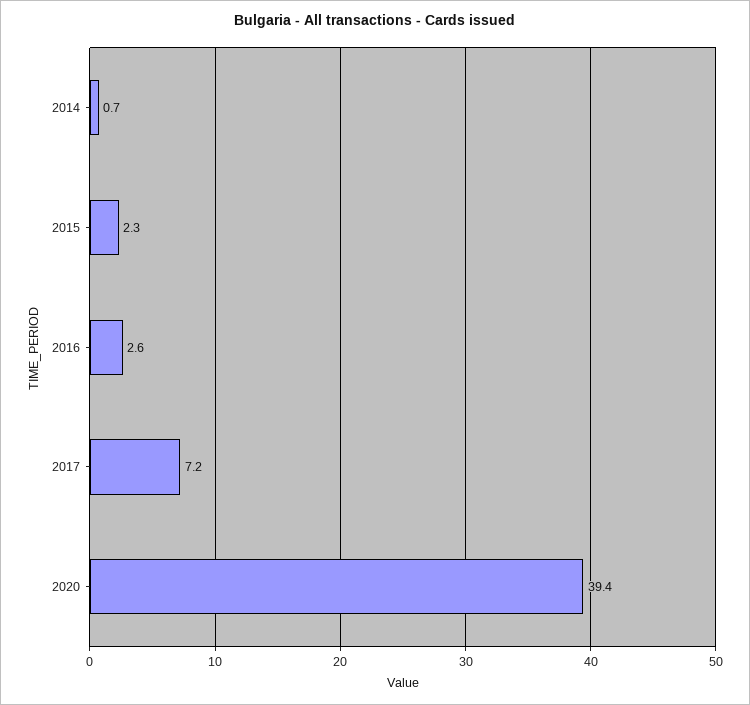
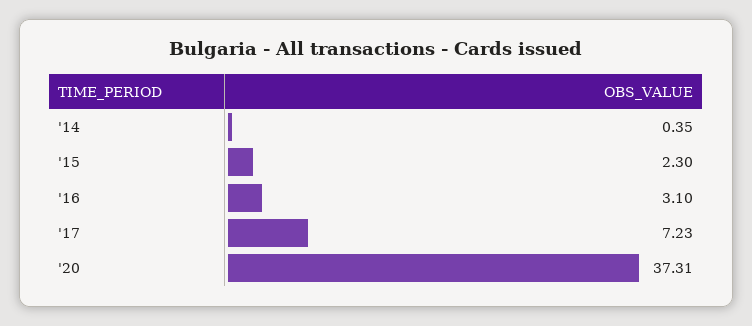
2014: 0.7 -> 0.35
2016: 2.6 -> 3.1
2020: 39.4 -> 37.31

